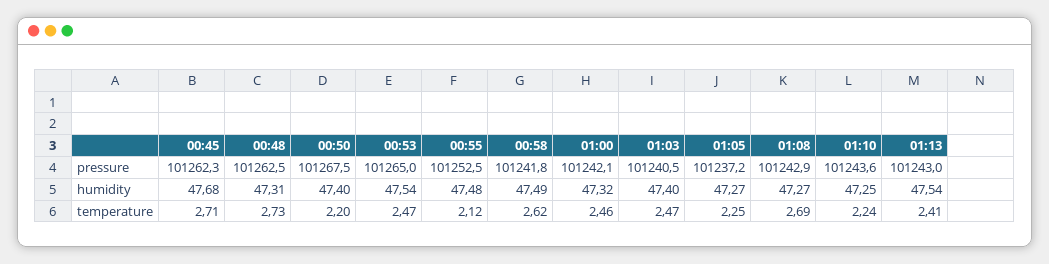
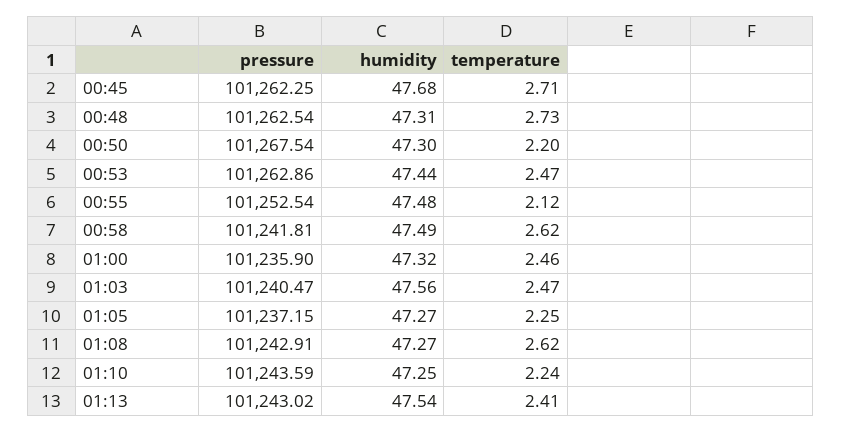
00:53, pressure: 101265 -> 101262.86
01:00, pressure: 101242.1 -> 101235.9
00:50, humidity: 47.4 -> 47.3
00:53, humidity: 47.54 -> 47.44
01:03, humidity: 47.4 -> 47.56
01:08, temperature: 2.69 -> 2.62

